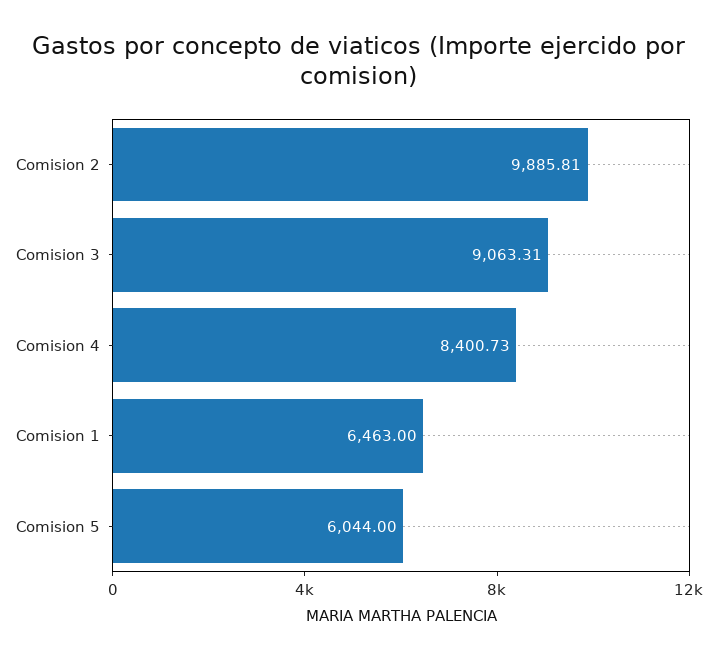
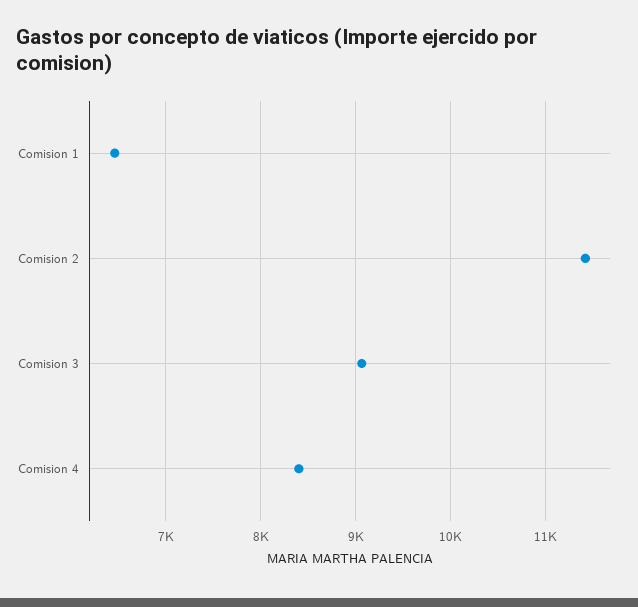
Comision 2: 9885.81 -> 11400
Comision 5: 6044 -> none

